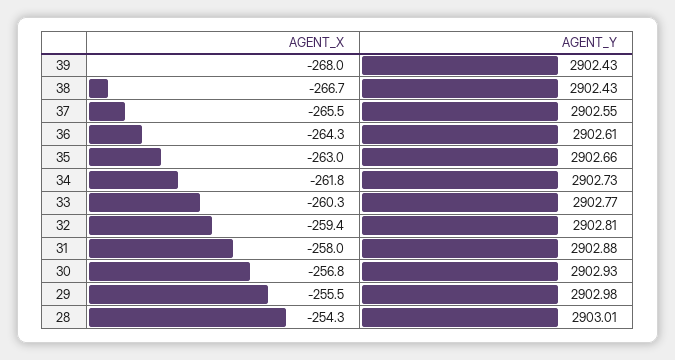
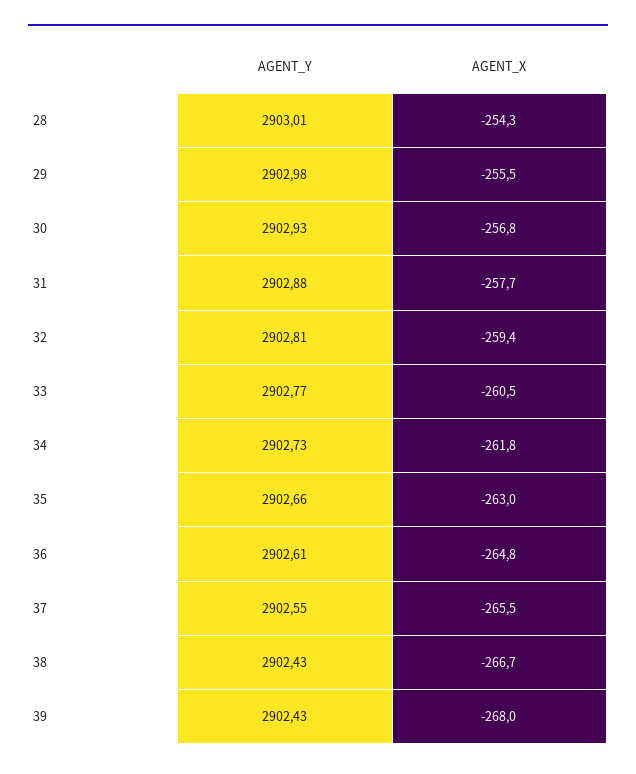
AGENT_X, 36: -264.3 -> -264.8
AGENT_X, 33: -260.3 -> -260.5
AGENT_X, 31: -258 -> -257.7

